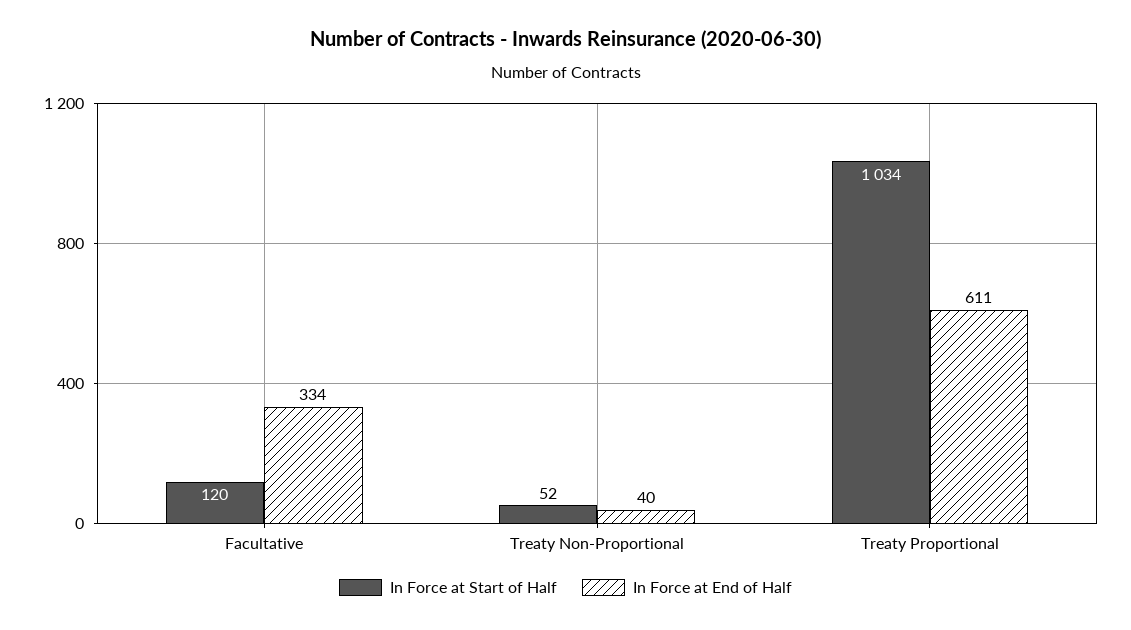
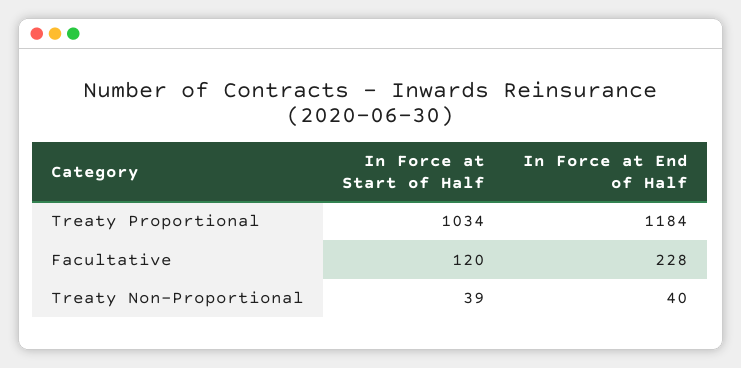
In Force at End of Half, Facultative: 334 -> 228
In Force at Start of Half, Treaty Non-Proportional: 52 -> 39
In Force at End of Half, Treaty Proportional: 611 -> 1184

